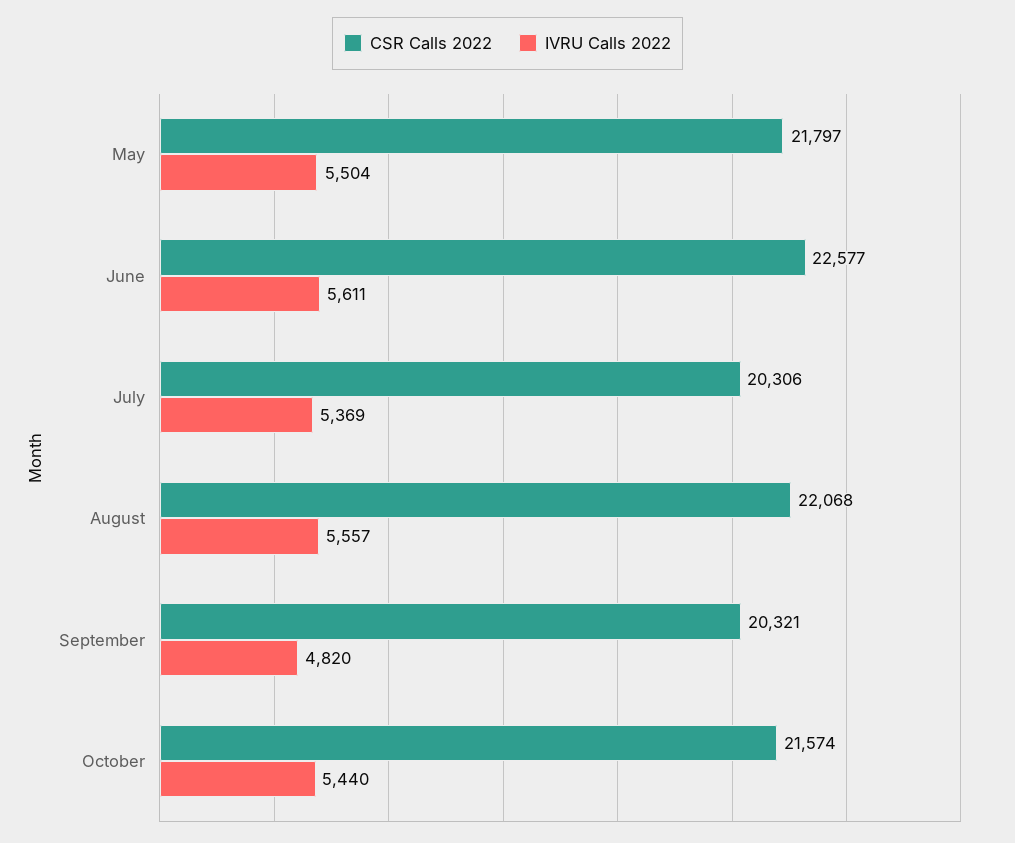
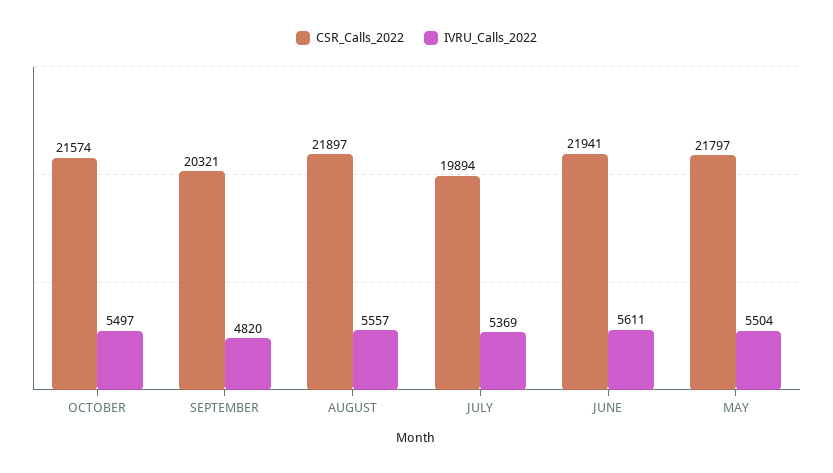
CSR Calls 2022, June: 22577 -> 21941
CSR Calls 2022, July: 20306 -> 19894
CSR Calls 2022, August: 22068 -> 21897
IVRU Calls 2022, October: 5440 -> 5497

